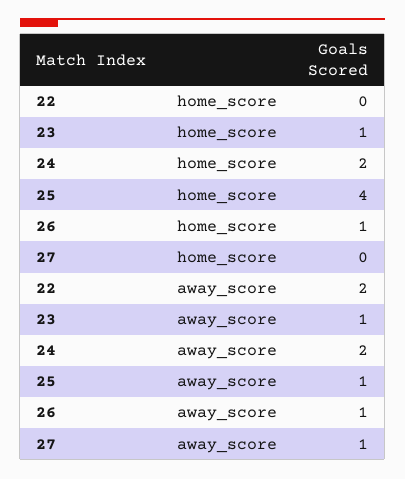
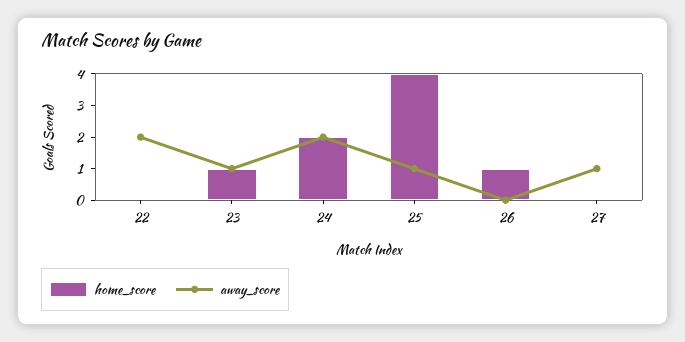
away_score, 26: 1 -> 0

